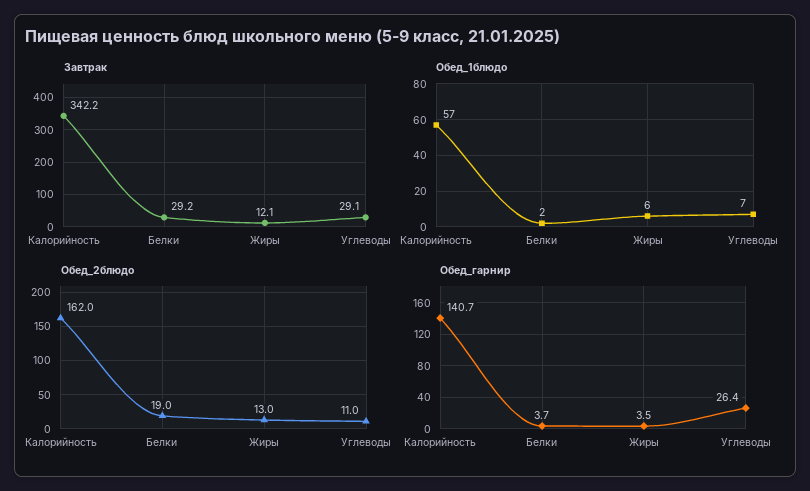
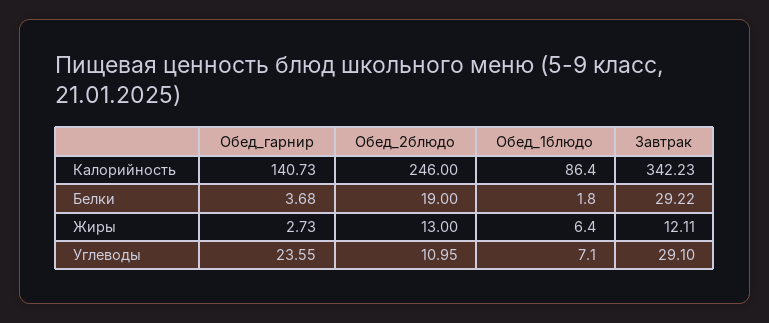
Обед_1блюдо, Калорийность: 57 -> 86.4
Обед_2блюдо, Калорийность: 162 -> 246
Обед_гарнир, Жиры: 3.5 -> 2.73
Обед_гарнир, Углеводы: 26.4 -> 23.55

